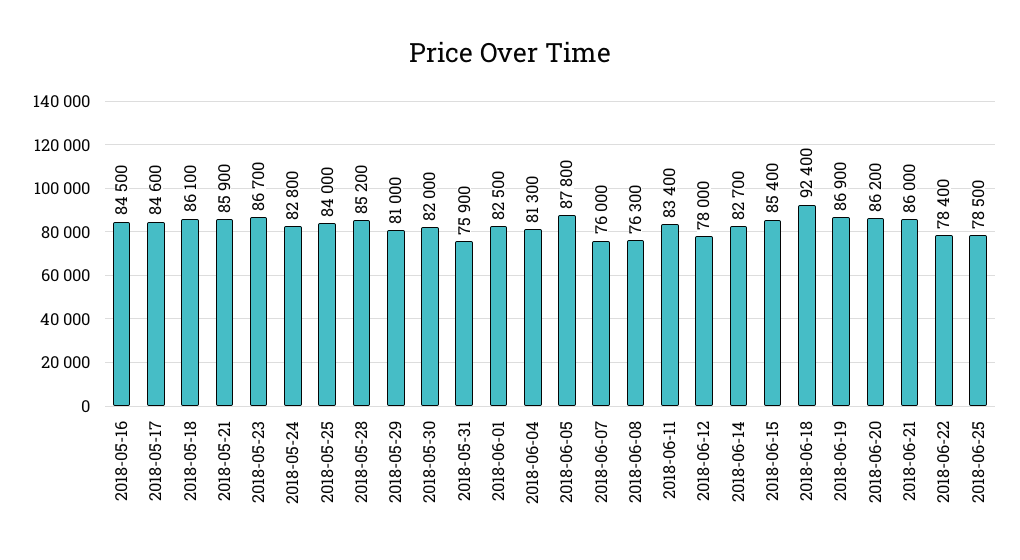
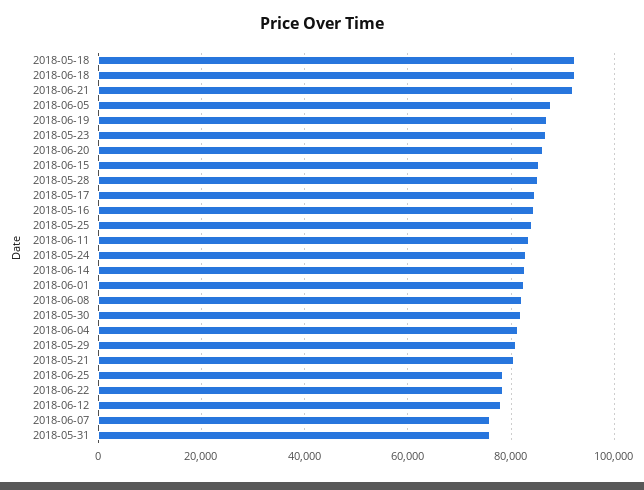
2018-05-18: 86100 -> 92000
2018-05-21: 85900 -> 80000
2018-06-08: 76300 -> 82000
2018-06-21: 86000 -> 92000

